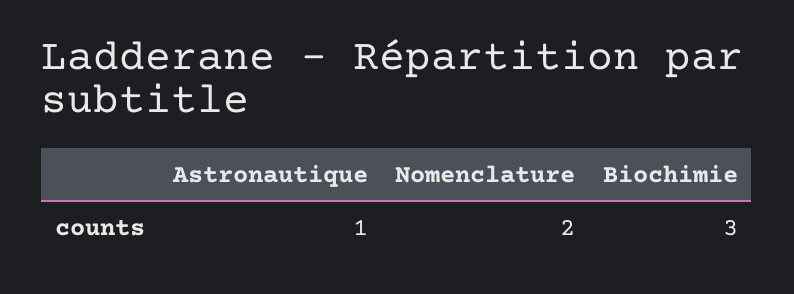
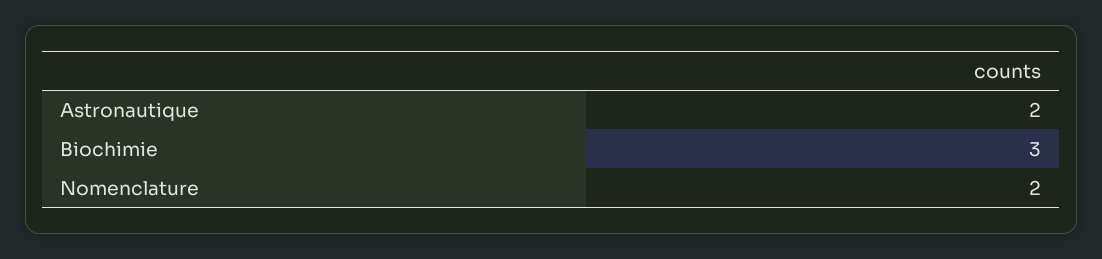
Astronautique: 1 -> 2

